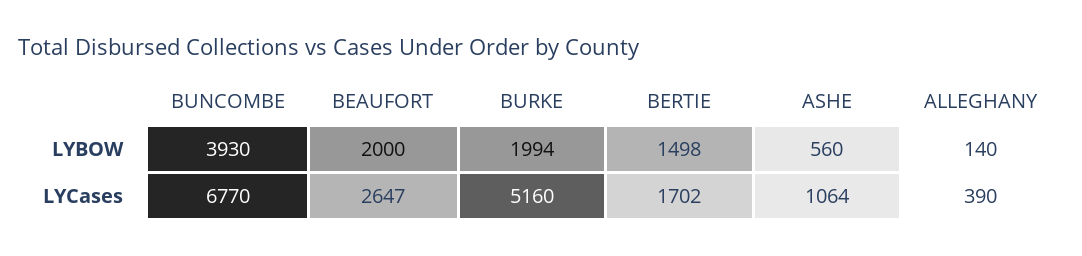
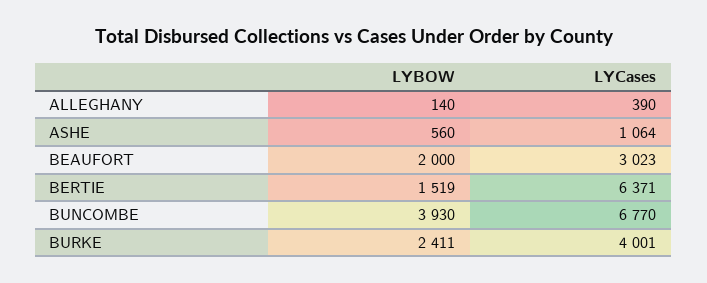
BURKE, LYBOW: 1994 -> 2411
BERTIE, LYBOW: 1498 -> 1519
BEAUFORT, LYCases: 2647 -> 3023
BURKE, LYCases: 5160 -> 4001
BERTIE, LYCases: 1702 -> 6371

